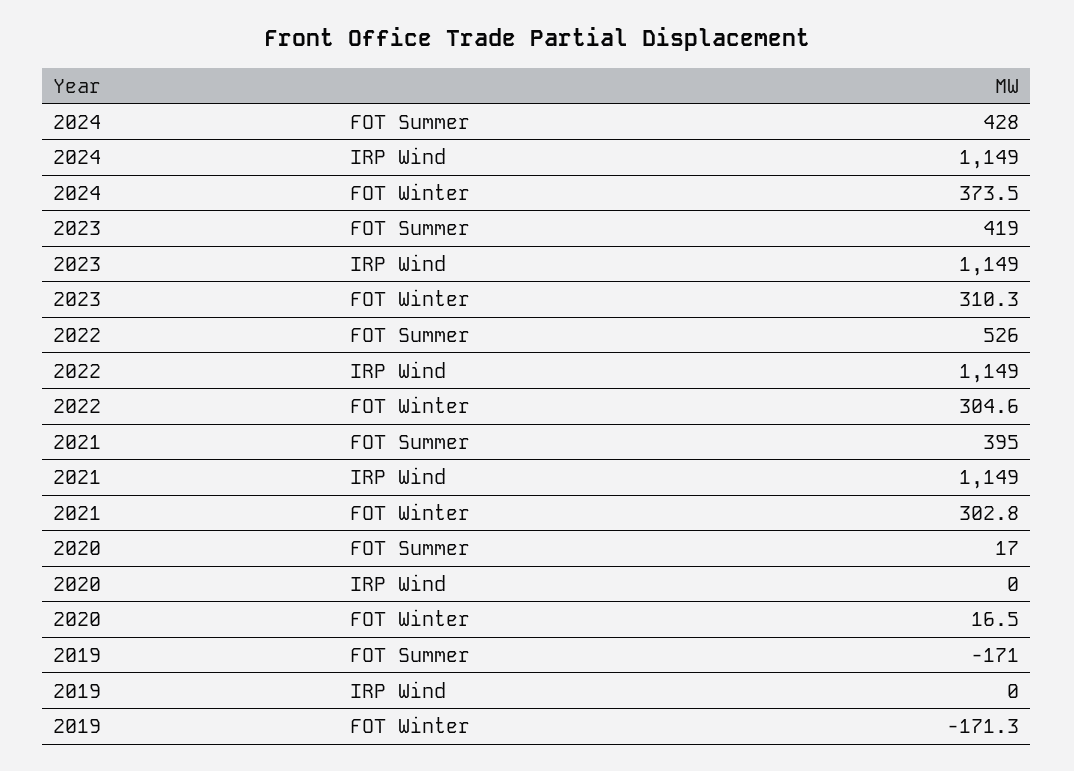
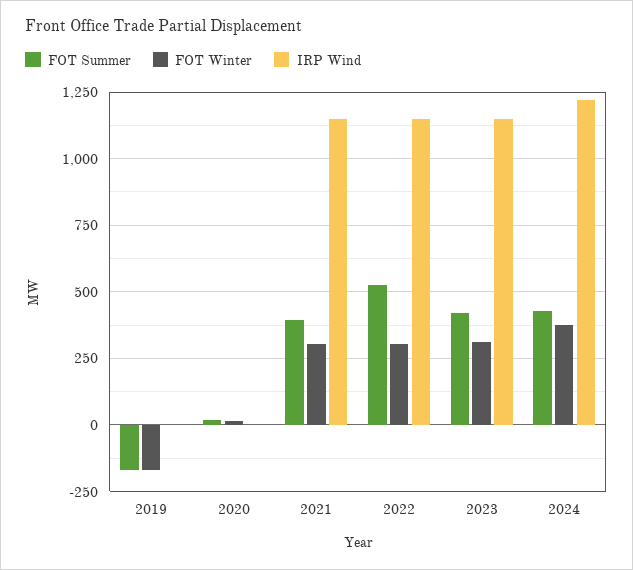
IRP Wind, 2024: 1149 -> 1225

